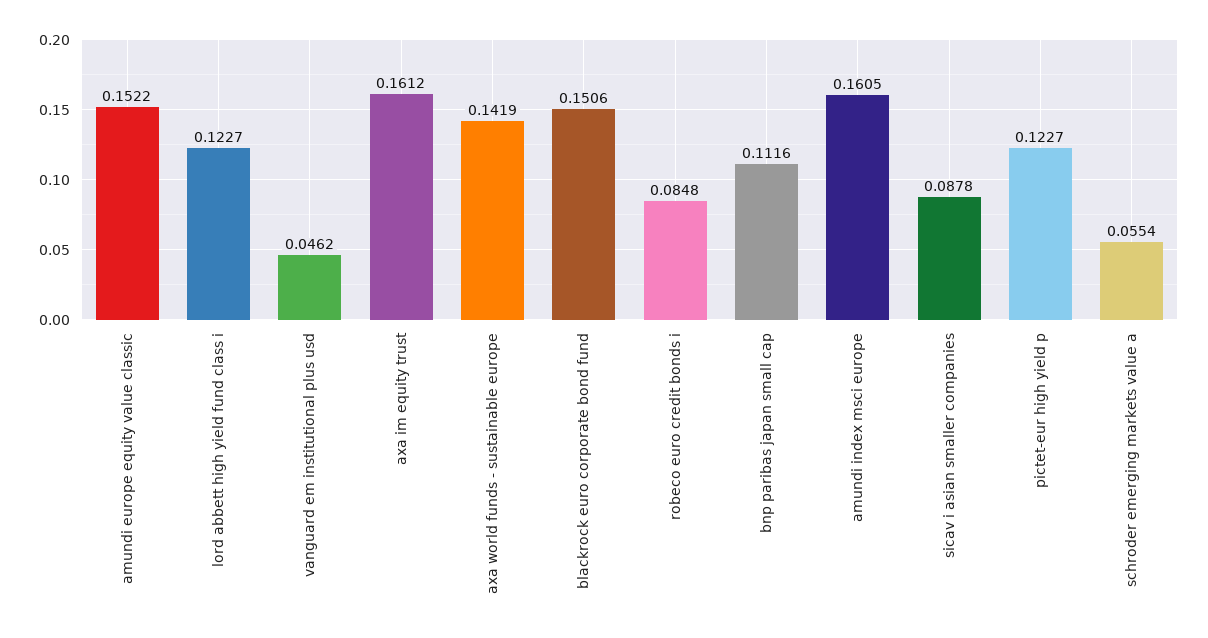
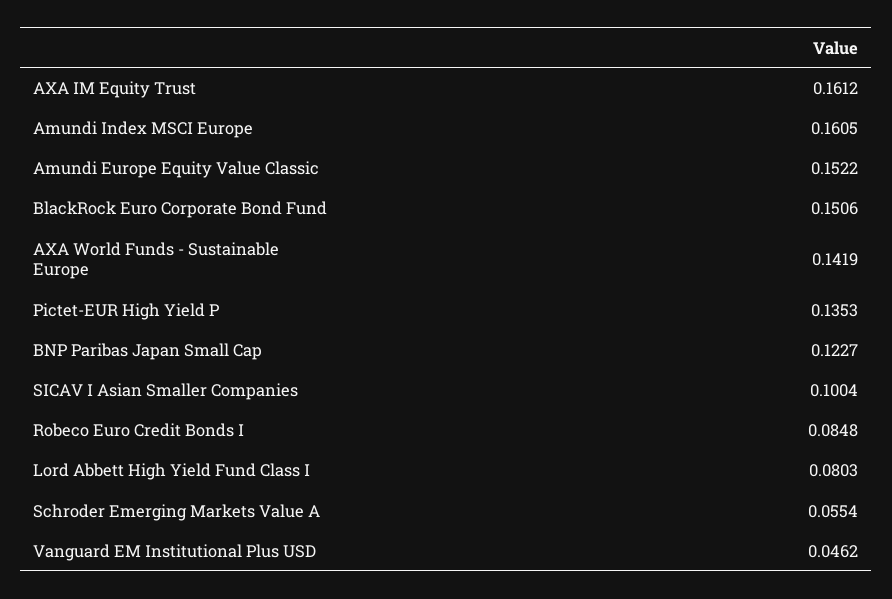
lord abbett high yield fund class i: 0.1227 -> 0.0803
bnp paribas japan small cap: 0.1116 -> 0.1227
sicav i asian smaller companies: 0.0878 -> 0.1004
pictet-eur high yield p: 0.1227 -> 0.1353

